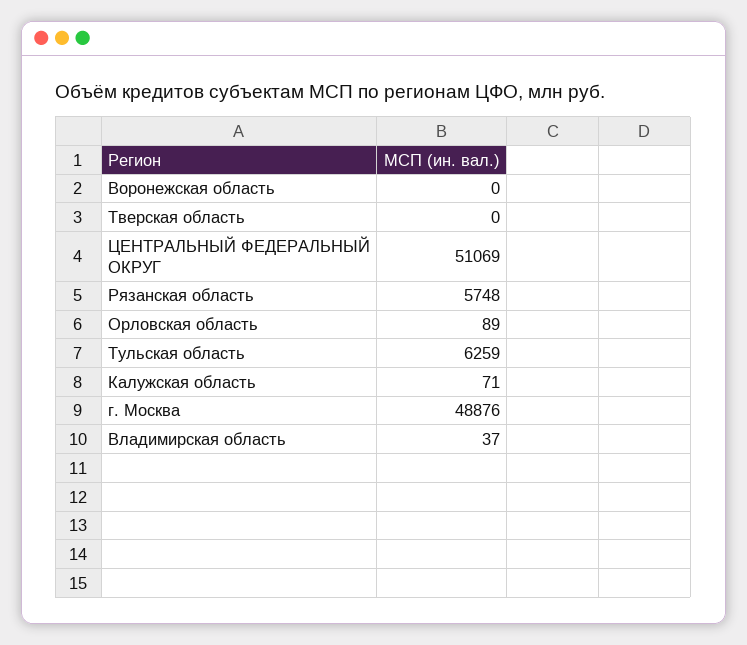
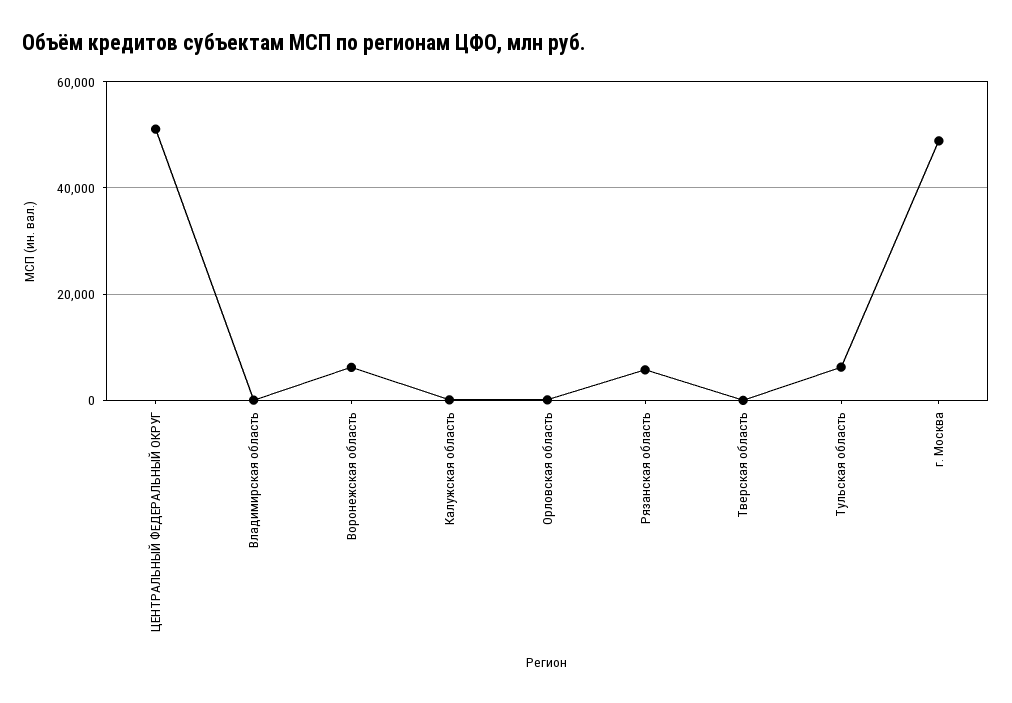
Воронежская область: 0 -> 6000

